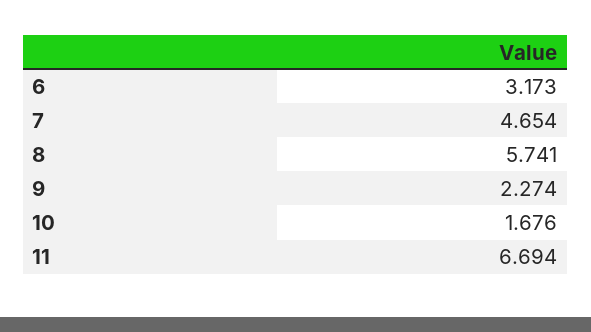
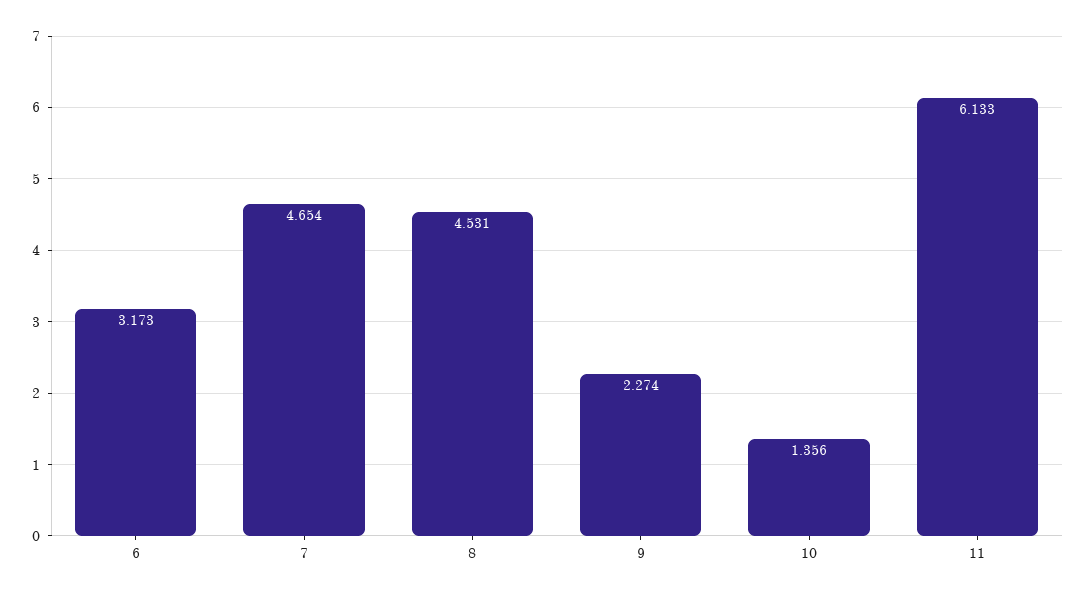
8: 5.741 -> 4.531
10: 1.676 -> 1.356
11: 6.694 -> 6.133

